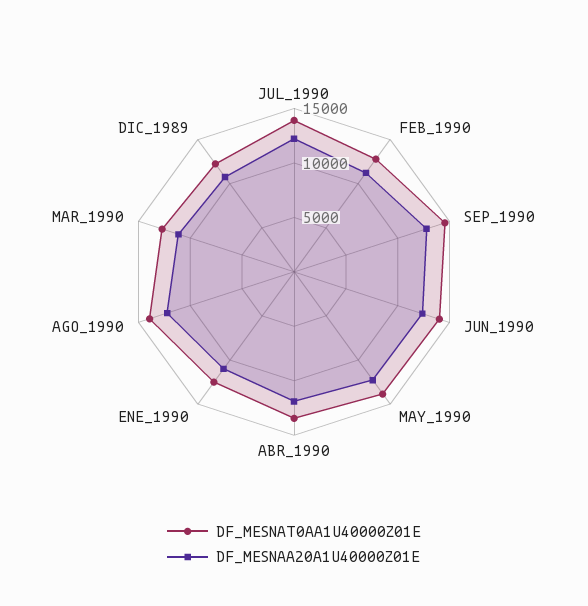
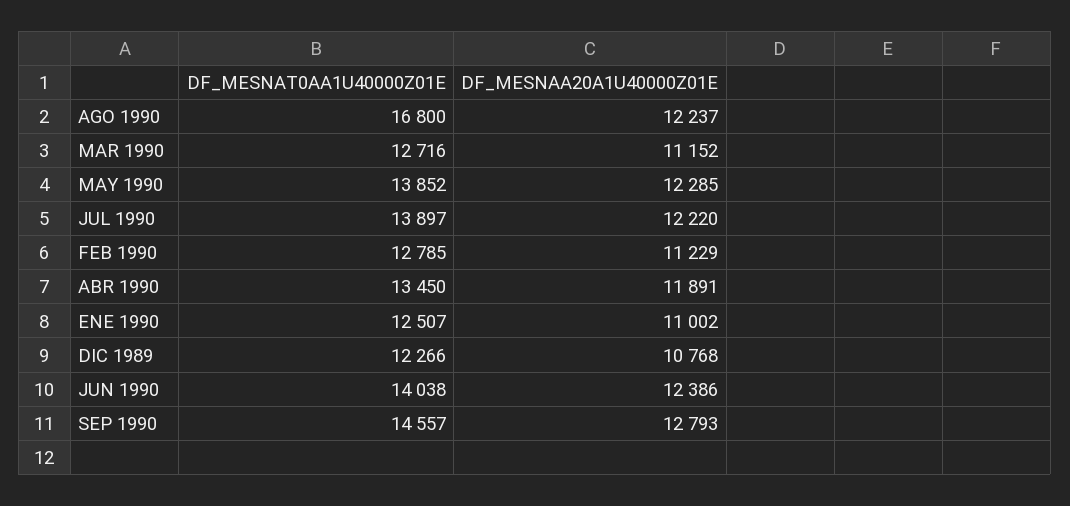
DF_MESNAT0AA1U40000Z01E, AGO_1990: 14000 -> 16800

